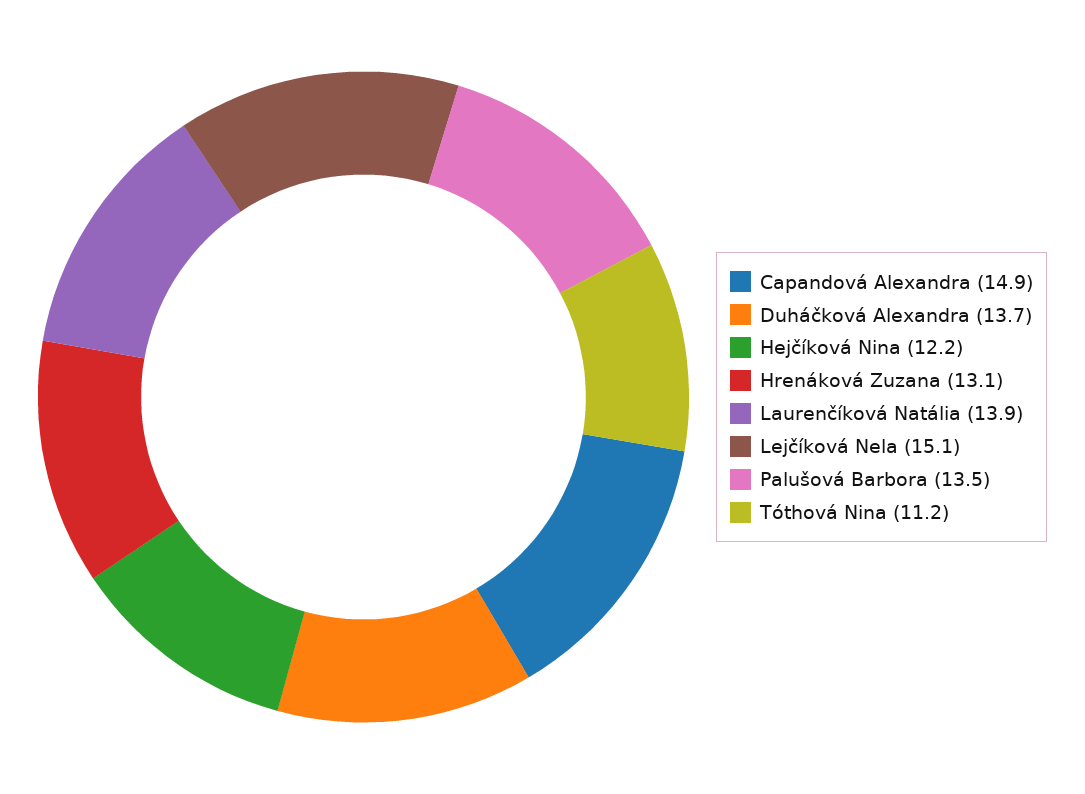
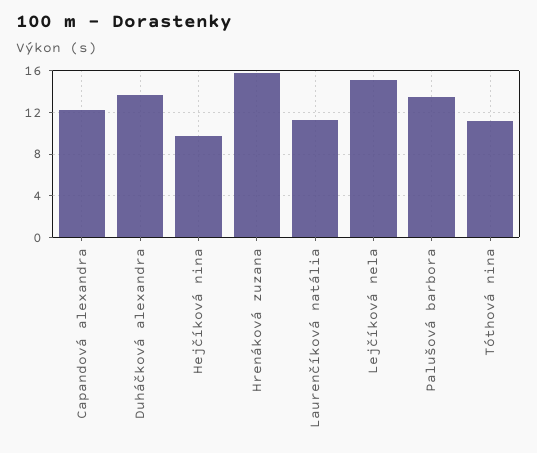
Capandová Alexandra: 14.9 -> 12
Hejčíková Nina: 12.2 -> 10
Hrenáková Zuzana: 13.1 -> 16
Laurenčíková Natália: 13.9 -> 11

